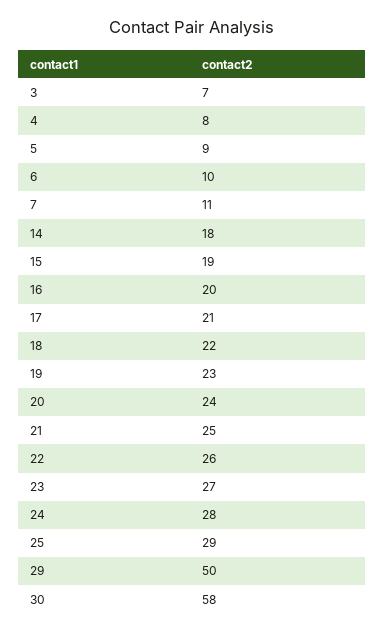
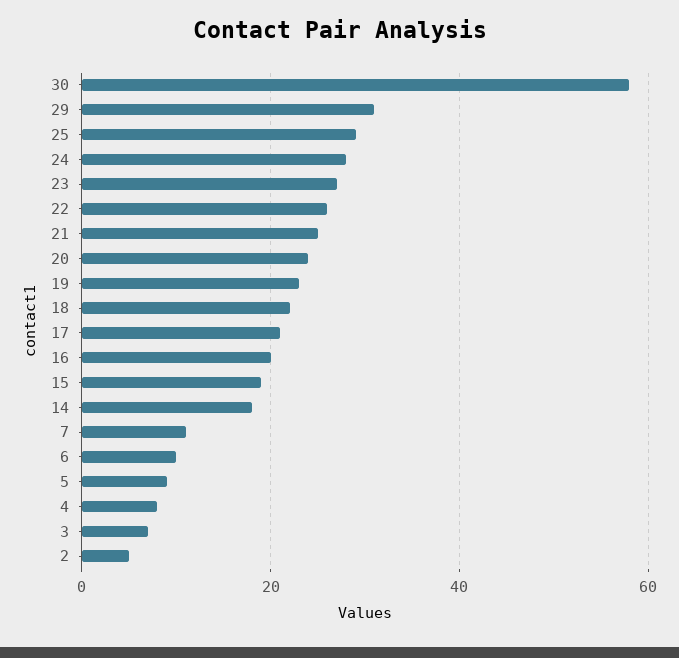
29: 50 -> 30
2: none -> 5

